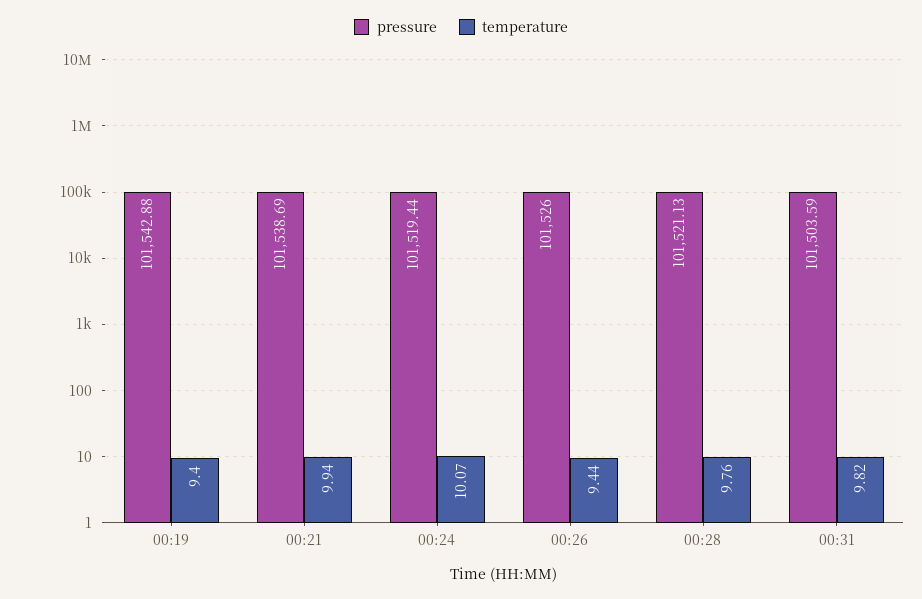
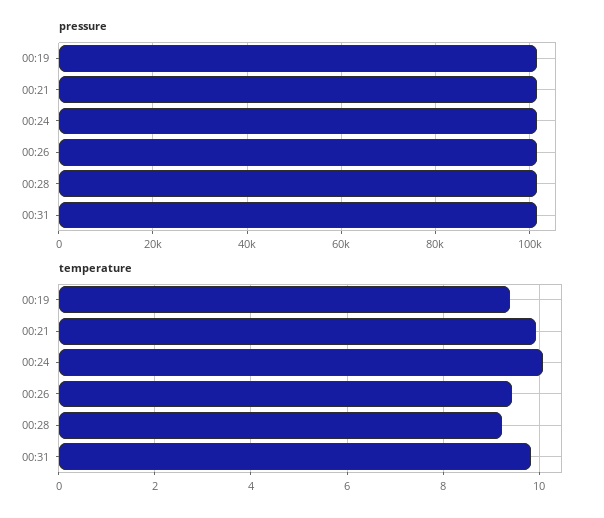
temperature, 00:28: 9.76 -> 9.2

